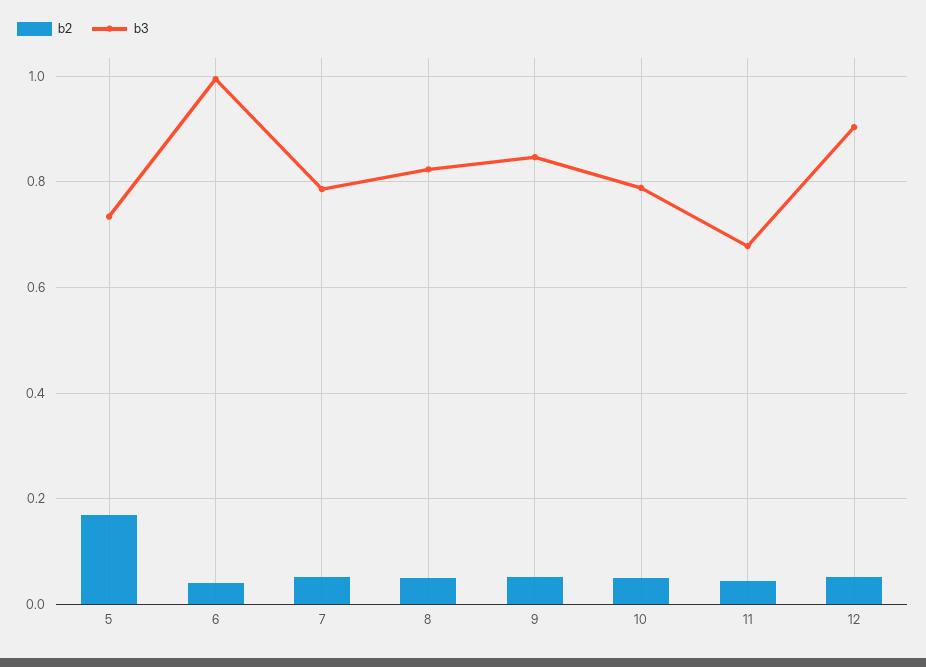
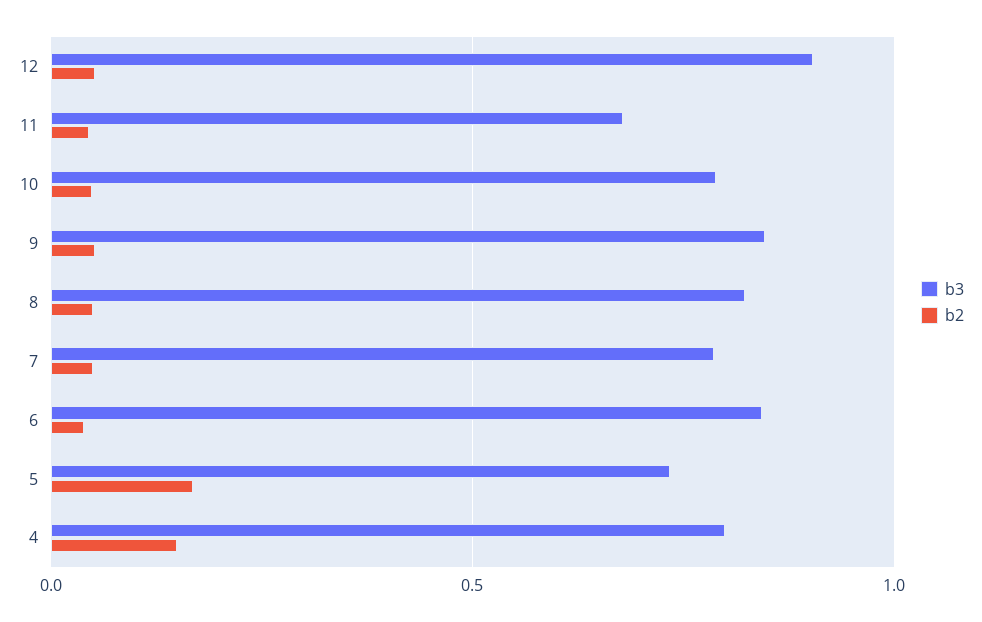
b3, 6: 1 -> 0.85
b3, 4: none -> 0.8
b2, 4: none -> 0.15

